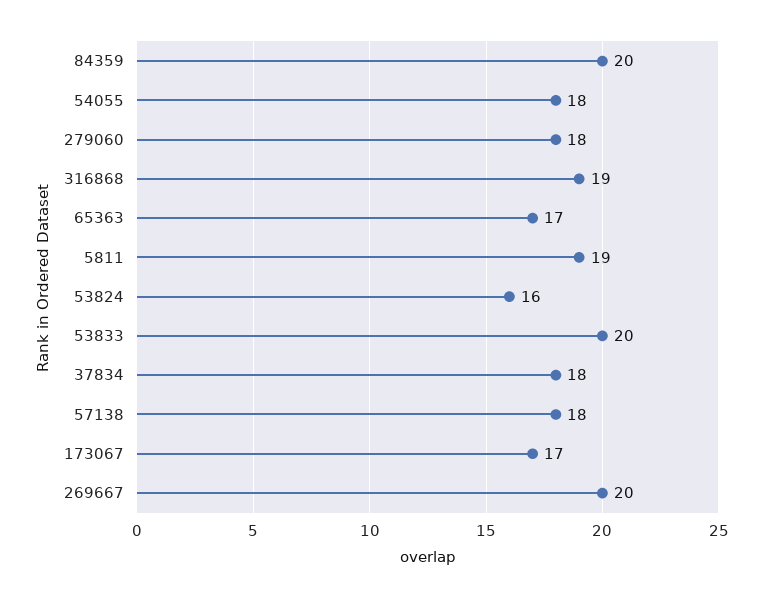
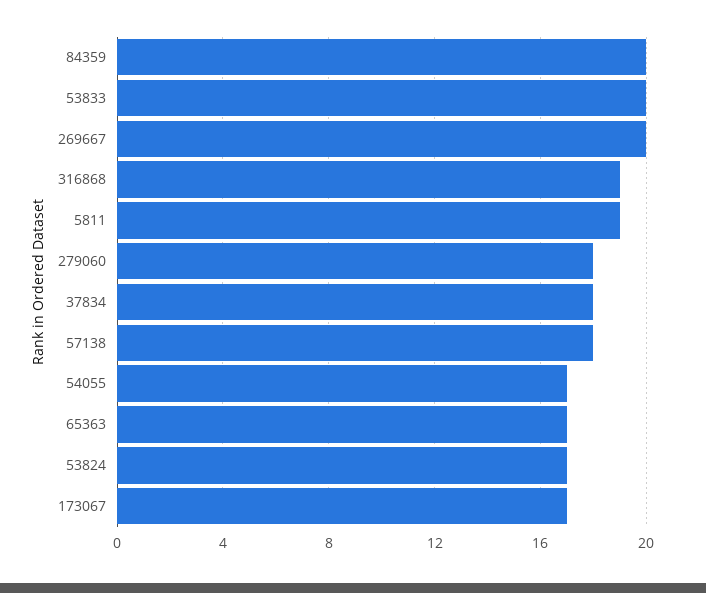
54055: 18 -> 17
53824: 16 -> 17

